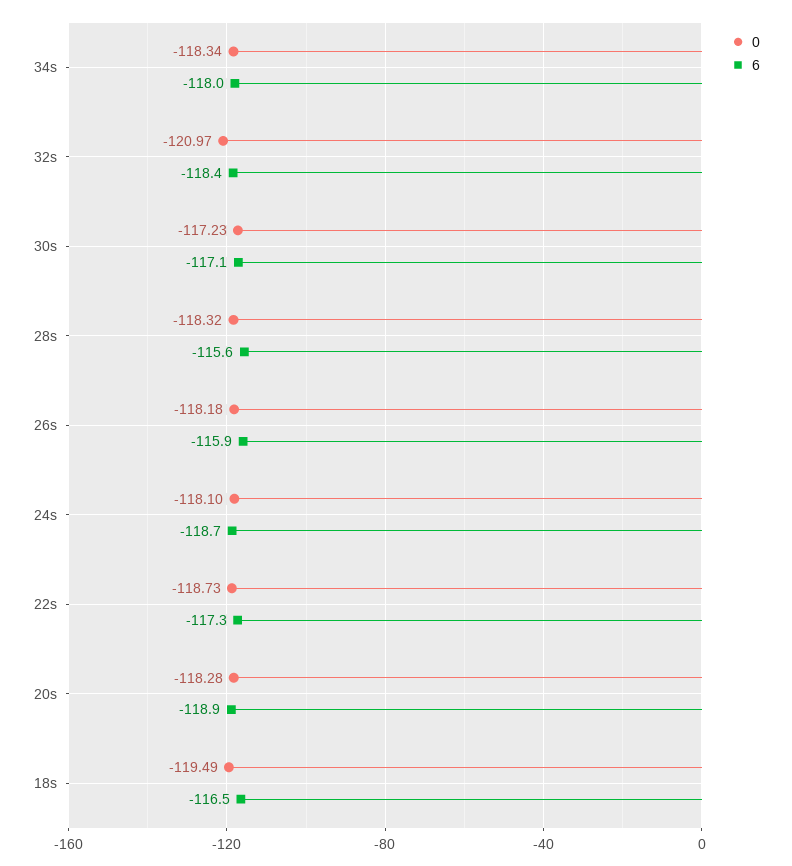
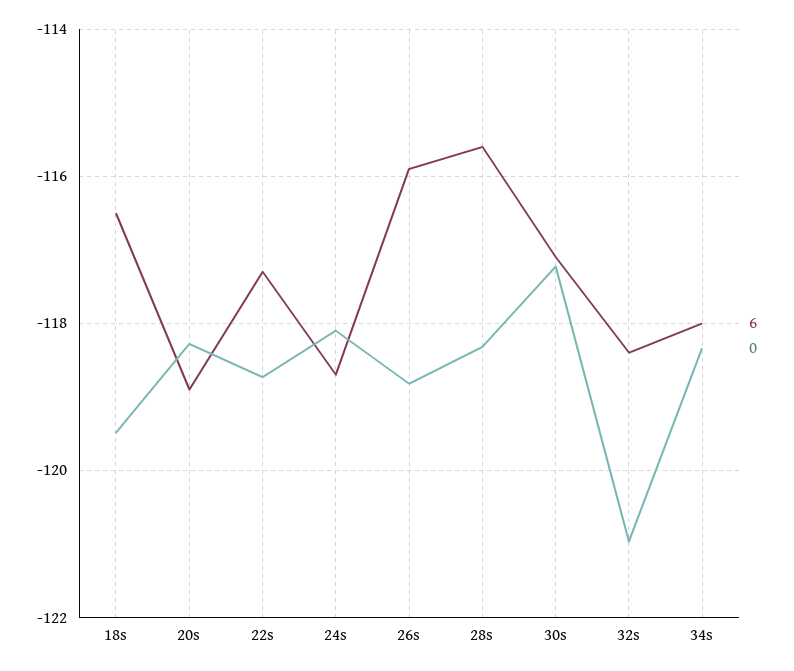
0, 26s: -118.18 -> -118.8

